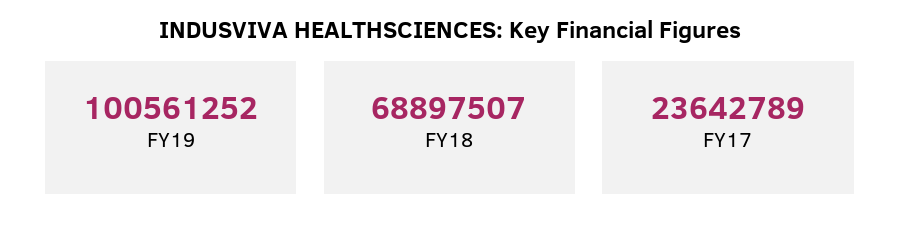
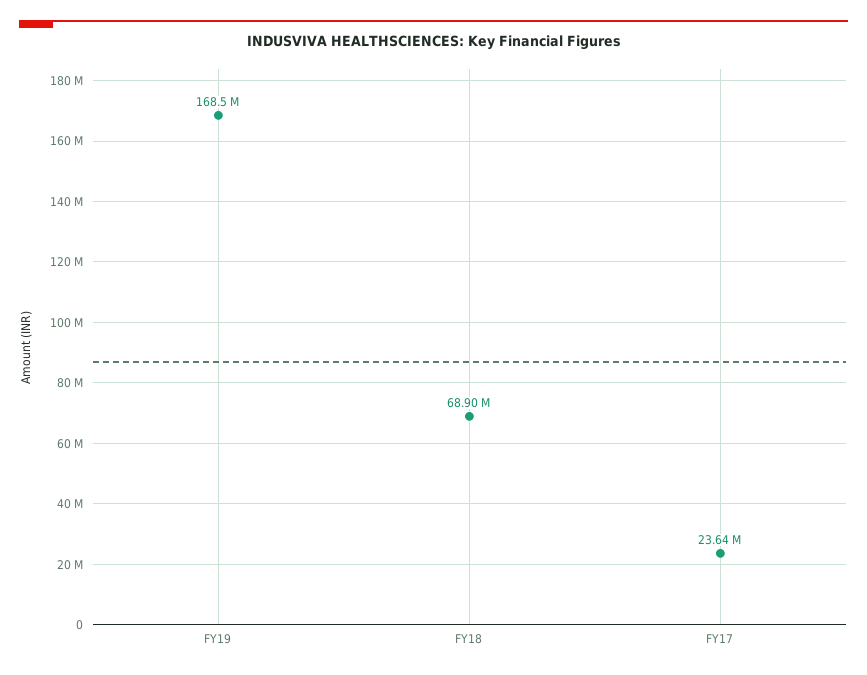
FY19: 100561252 -> 168500000

